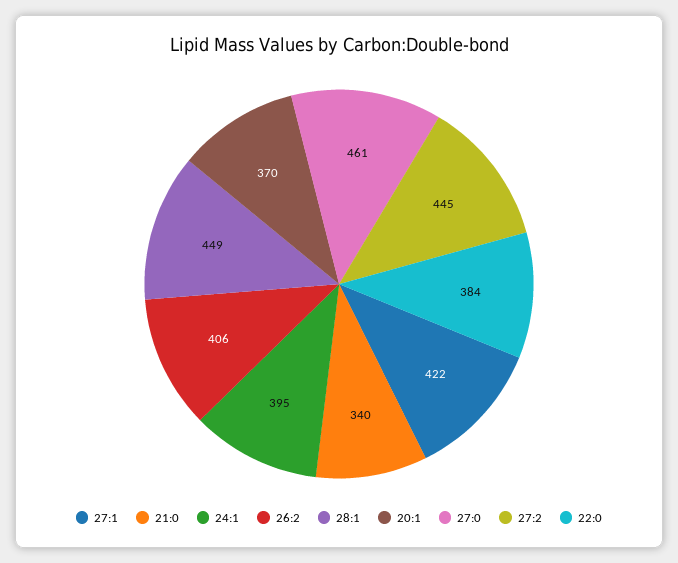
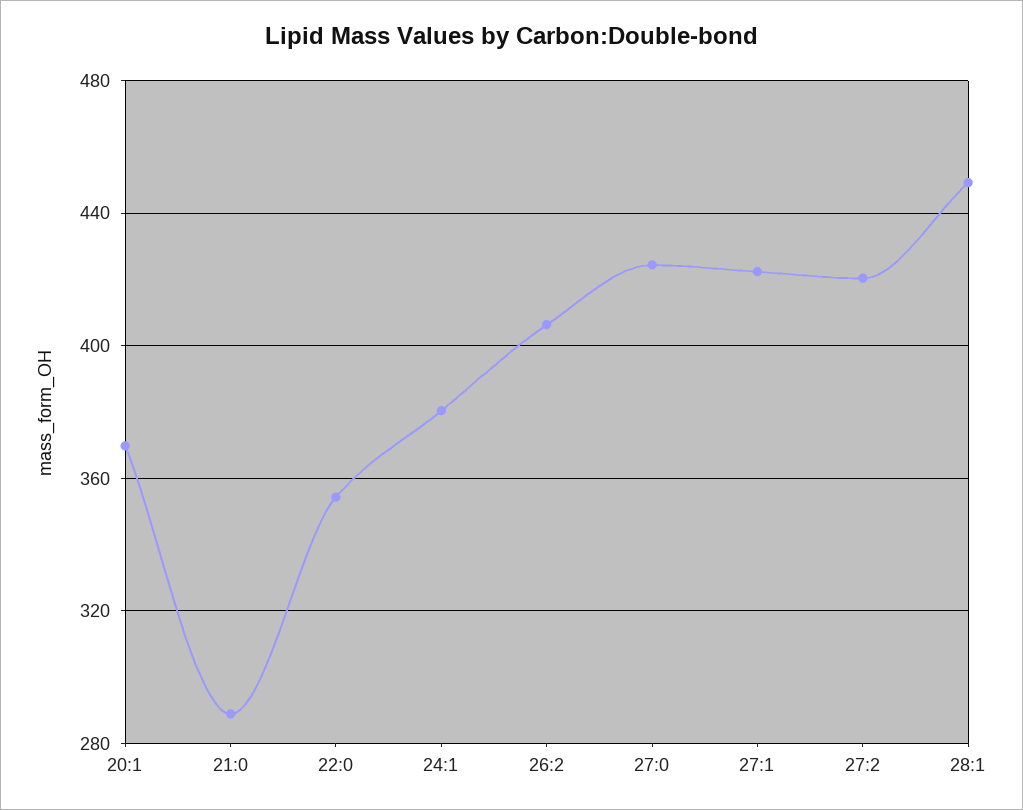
21:0: 340 -> 290
24:1: 395 -> 380
27:0: 461 -> 425
27:2: 445 -> 420
22:0: 384 -> 355

